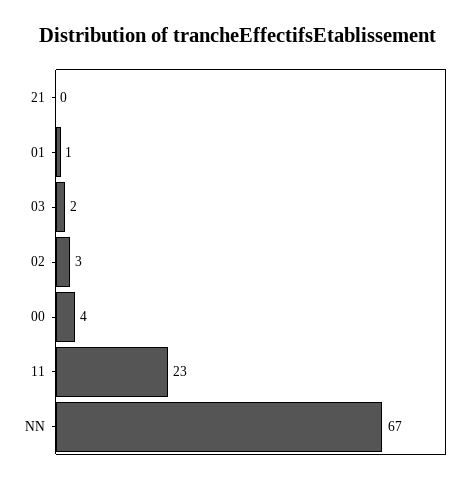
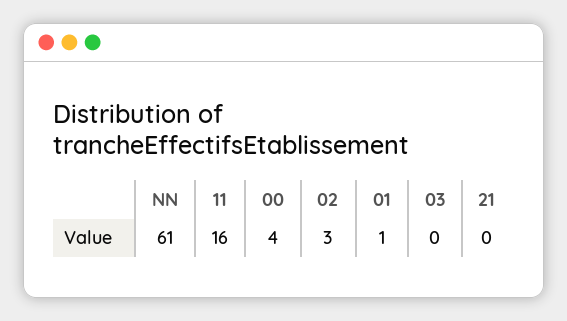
03: 2 -> 0
11: 23 -> 16
NN: 67 -> 61

